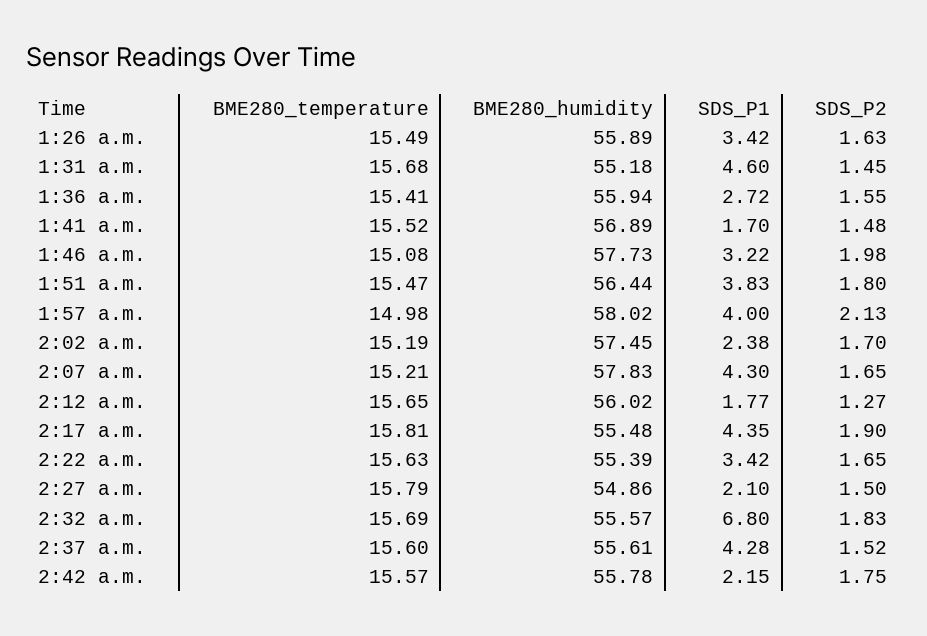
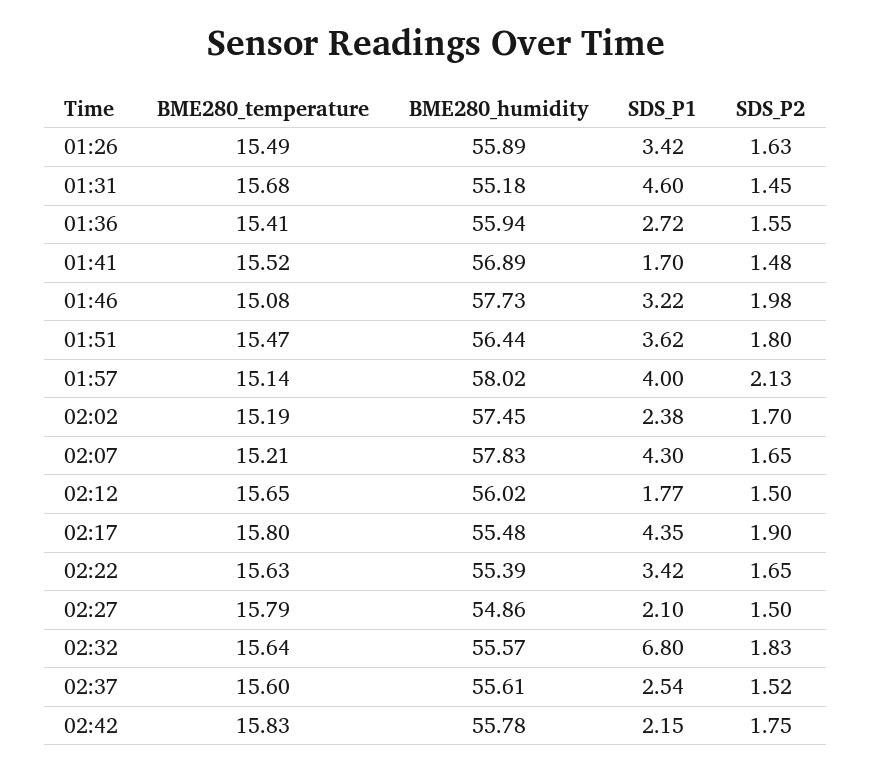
SDS_P1, 1:51 a.m.: 3.83 -> 3.62
BME280_temperature, 1:57 a.m.: 14.98 -> 15.14
SDS_P2, 2:12 a.m.: 1.27 -> 1.5
BME280_temperature, 2:17 a.m.: 15.81 -> 15.8
BME280_temperature, 2:32 a.m.: 15.69 -> 15.64
SDS_P1, 2:37 a.m.: 4.28 -> 2.54
BME280_temperature, 2:42 a.m.: 15.57 -> 15.83

